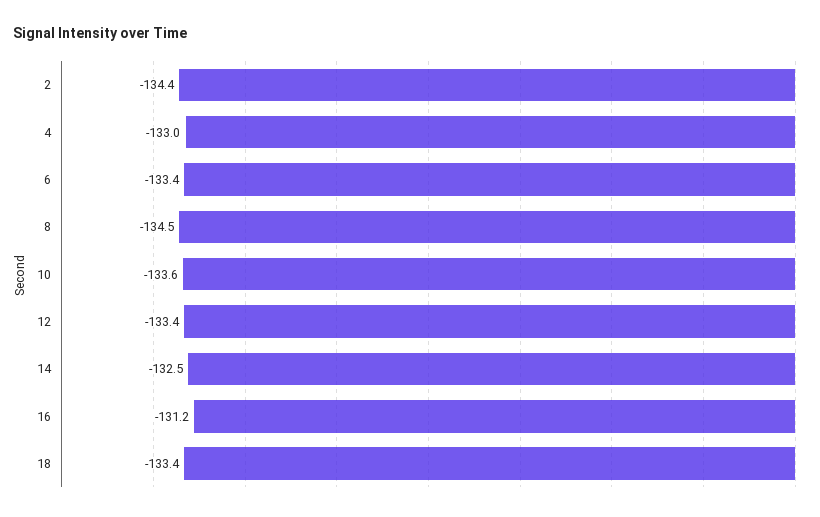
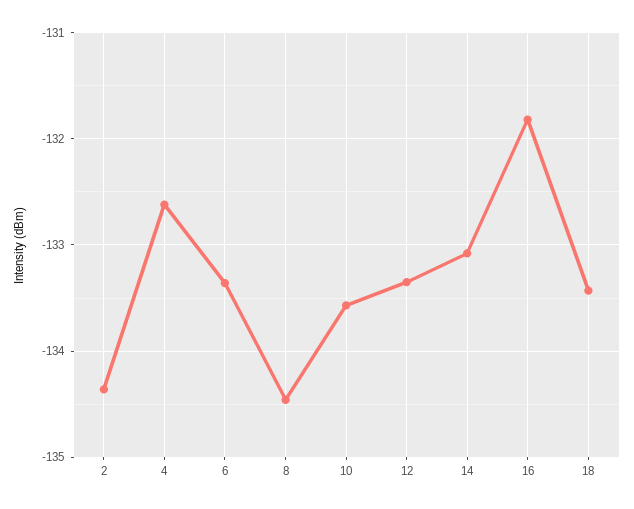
4: -133 -> -132.6
14: -132.5 -> -133.1
16: -131.2 -> -131.8

